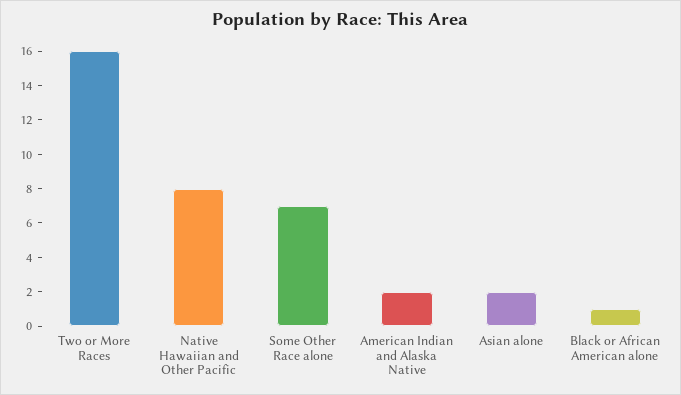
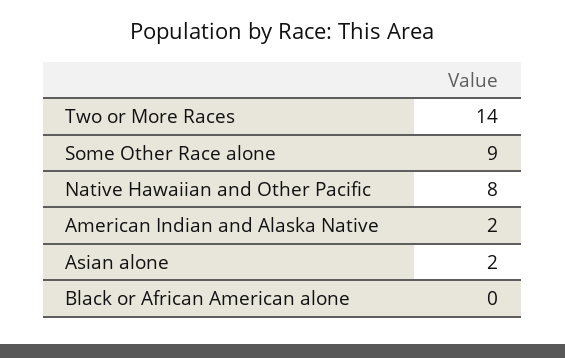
Two or More Races: 16 -> 14
Some Other Race alone: 7 -> 9
Black or African American alone: 1 -> 0

